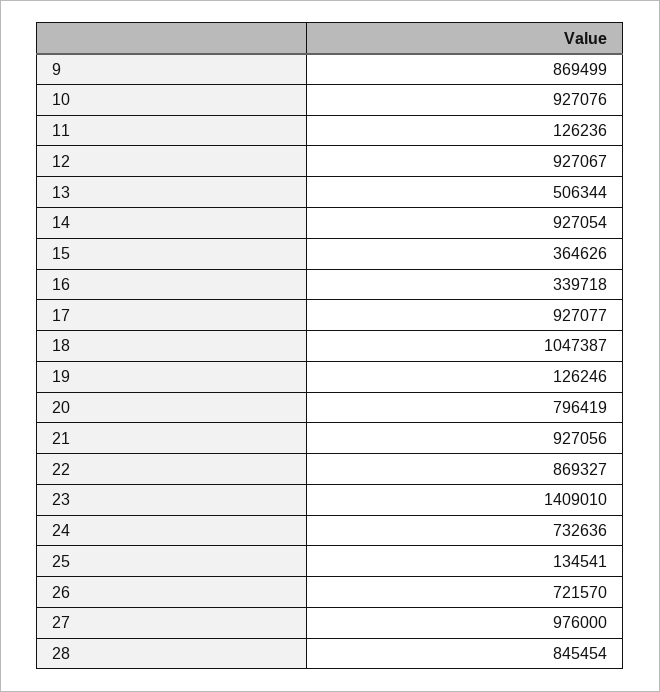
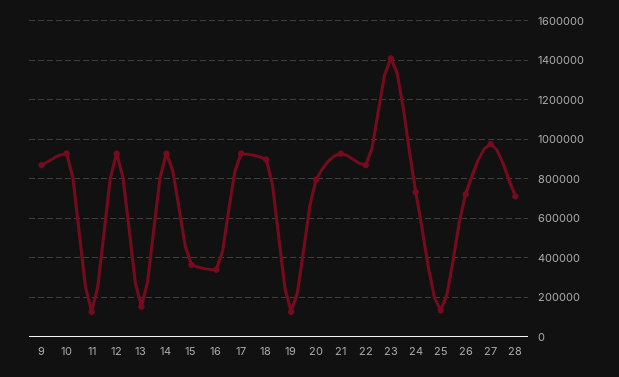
13: 506344 -> 150000
18: 1047387 -> 900000
28: 845454 -> 700000

